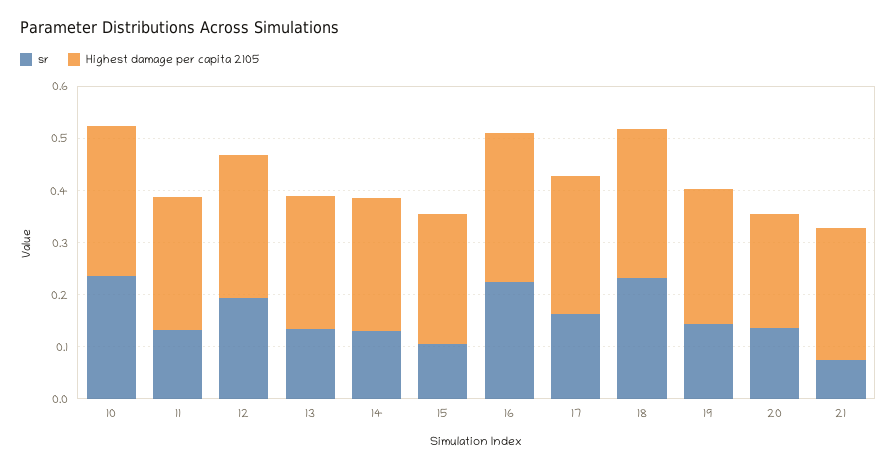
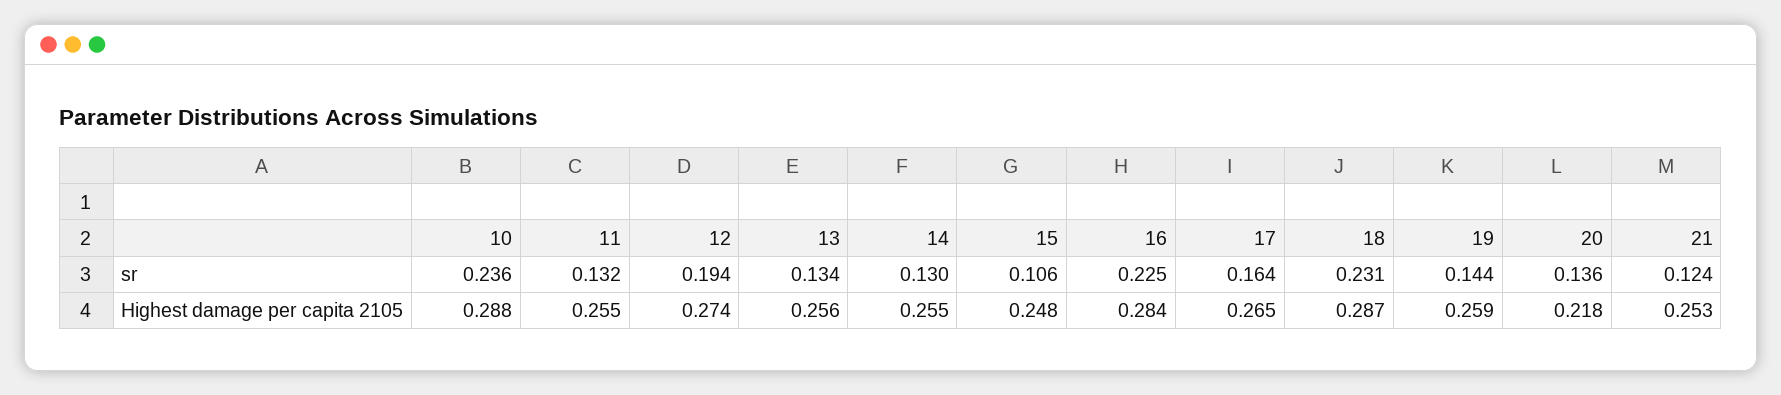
sr, 21: 0.08 -> 0.124

